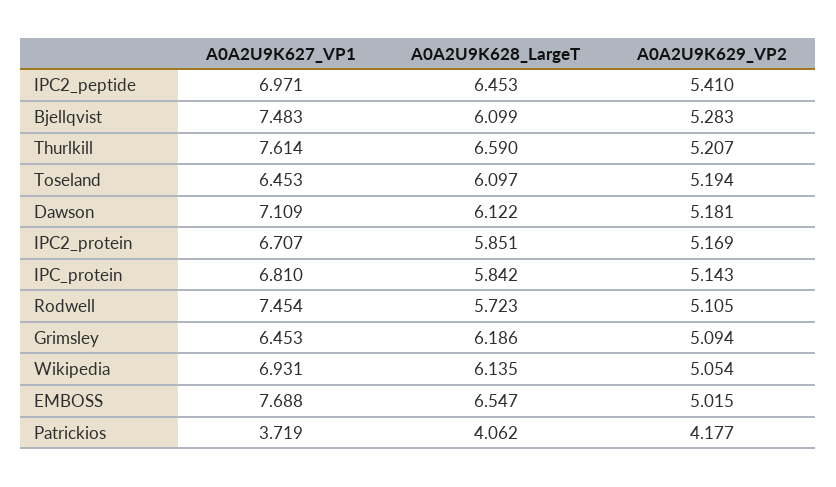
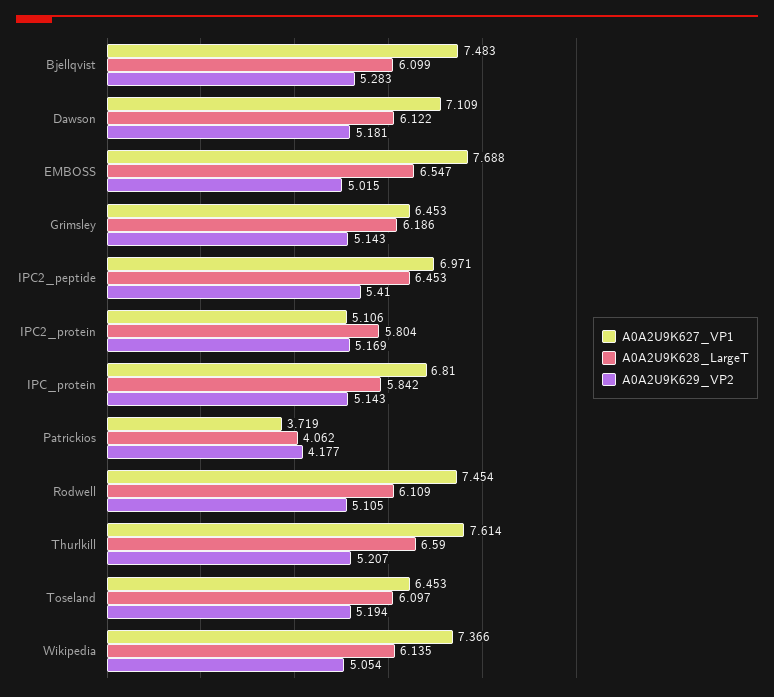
A0A2U9K627_VP1, IPC2_protein: 6.707 -> 5.106
A0A2U9K628_LargeT, IPC2_protein: 5.851 -> 5.804
A0A2U9K628_LargeT, Rodwell: 5.723 -> 6.109
A0A2U9K629_VP2, Grimsley: 5.094 -> 5.143
A0A2U9K627_VP1, Wikipedia: 6.931 -> 7.366

